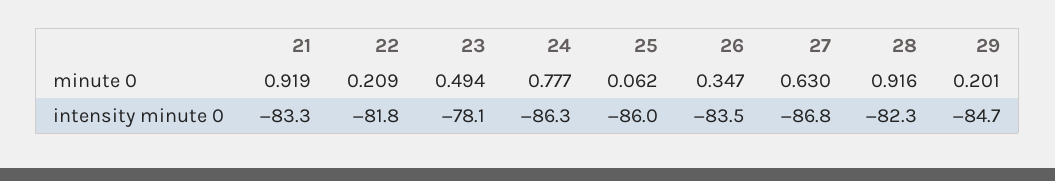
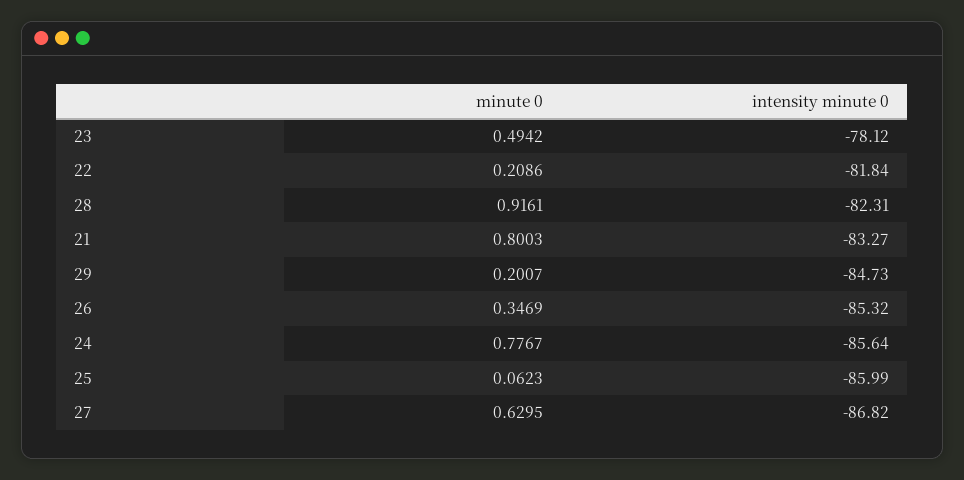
21, minute 0: 0.919 -> 0.8003
24, intensity minute 0: -86.3 -> -85.64
26, intensity minute 0: -83.5 -> -85.32

